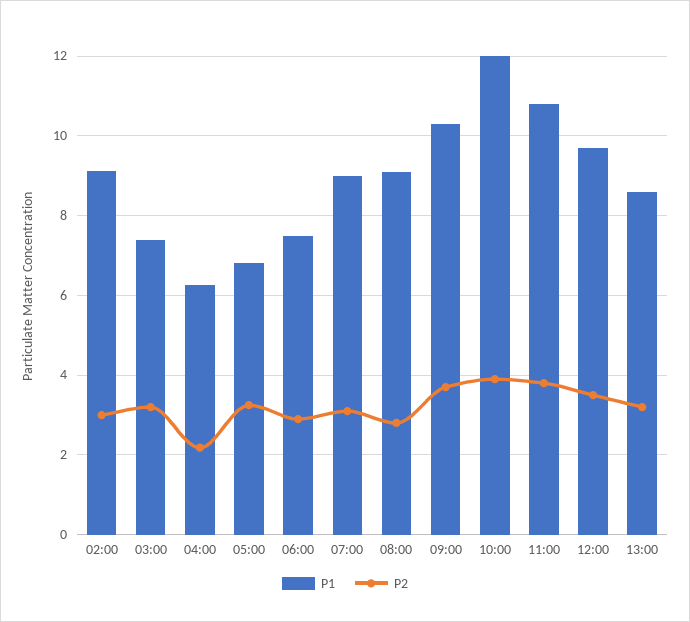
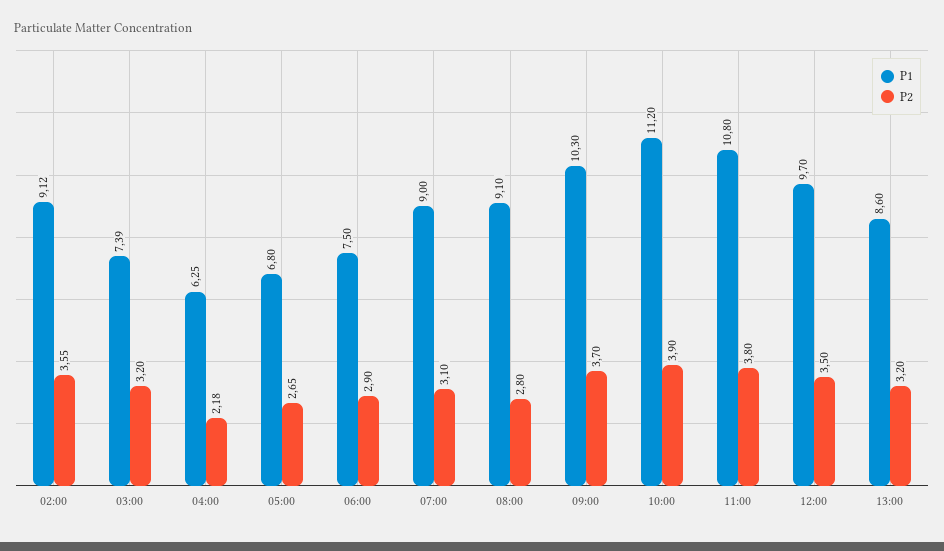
P2, 02:00: 3 -> 3.55
P2, 05:00: 3.2 -> 2.65
P1, 10:00: 12 -> 11.2

